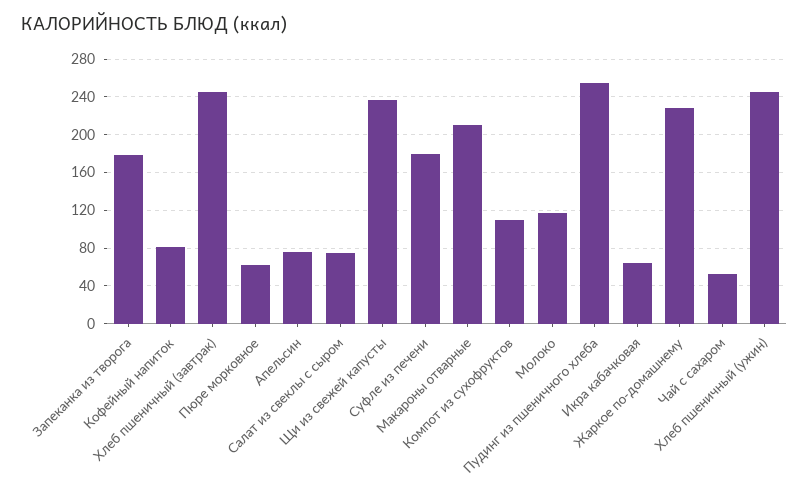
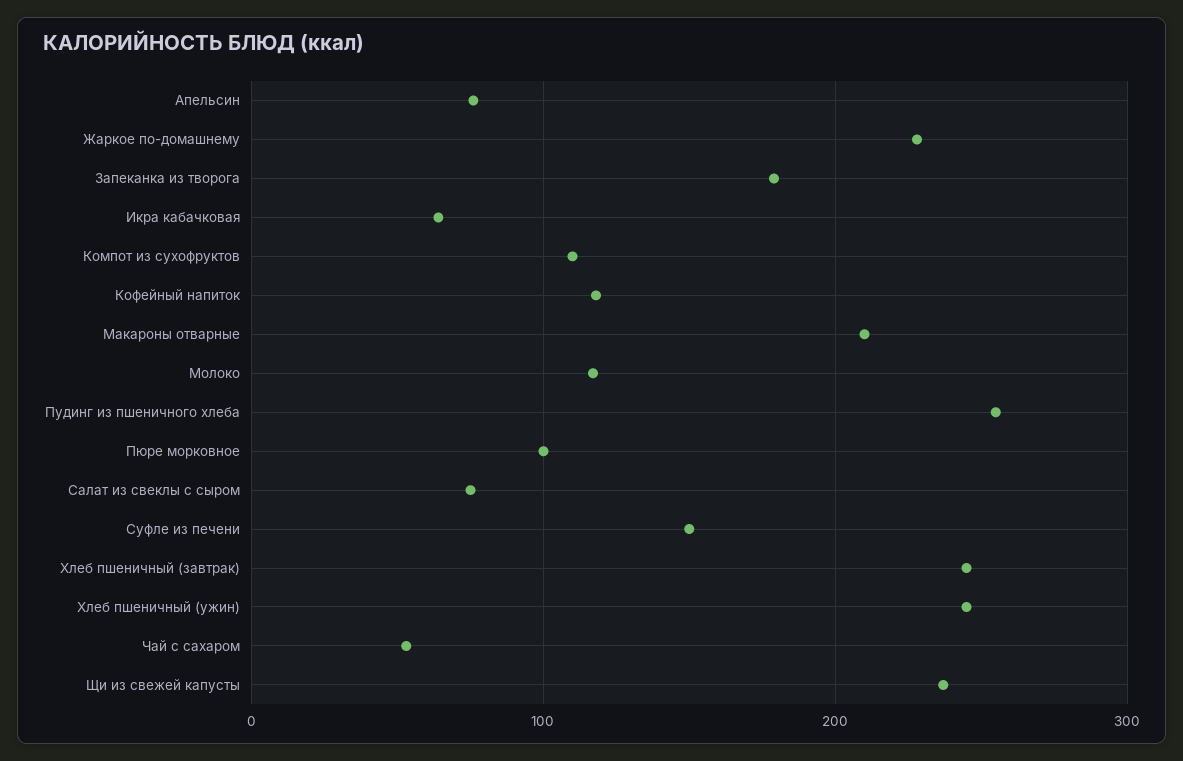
Кофейный напиток: 80 -> 120
Пюре морковное: 60 -> 100
Суфле из печени: 180 -> 150

